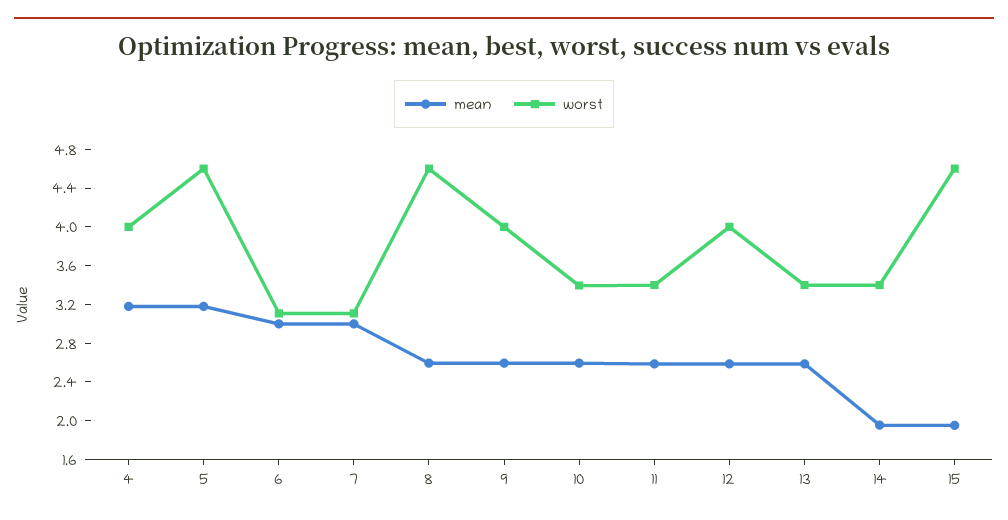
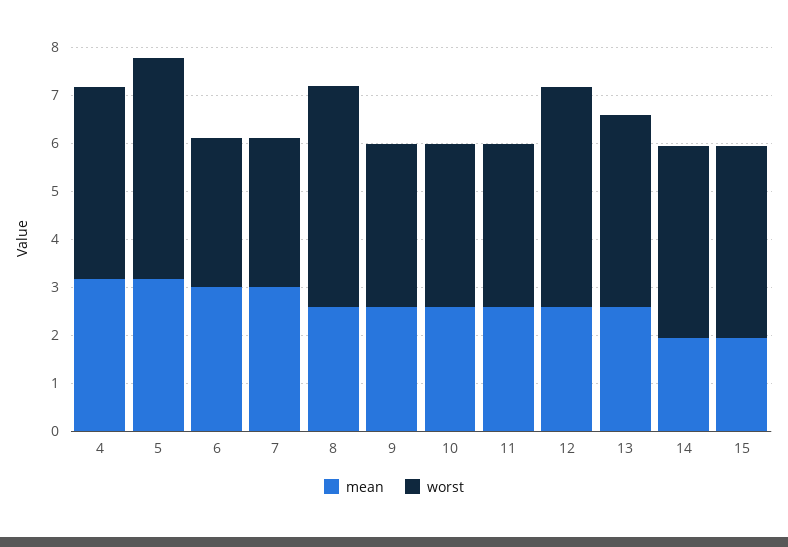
worst, 9: 4 -> 3.4
worst, 12: 4 -> 4.6
worst, 13: 3.4 -> 4
worst, 14: 3.4 -> 4
worst, 15: 4.6 -> 4

